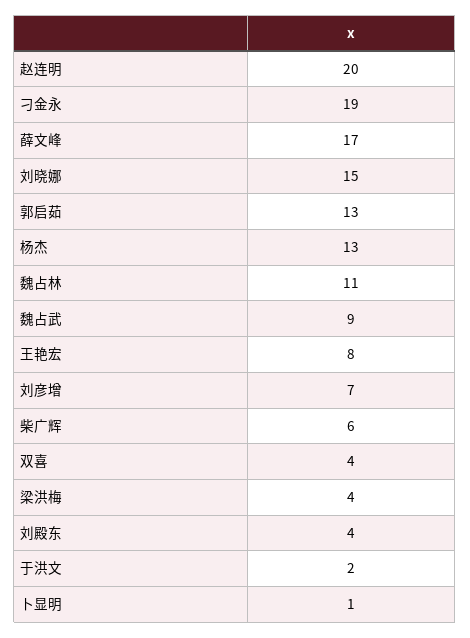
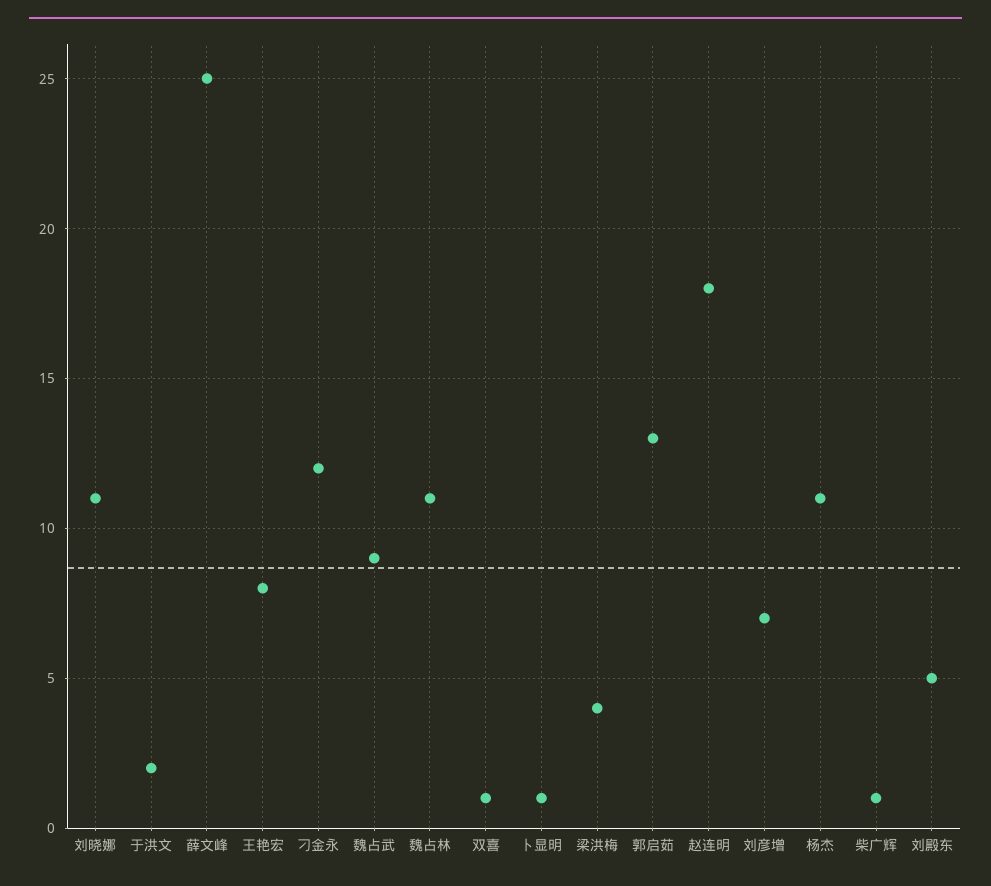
赵连明: 20 -> 18
刁金永: 19 -> 12
薛文峰: 17 -> 25
刘晓娜: 15 -> 11
杨杰: 13 -> 11
柴广辉: 6 -> 1
双喜: 4 -> 1
刘殿东: 4 -> 5

